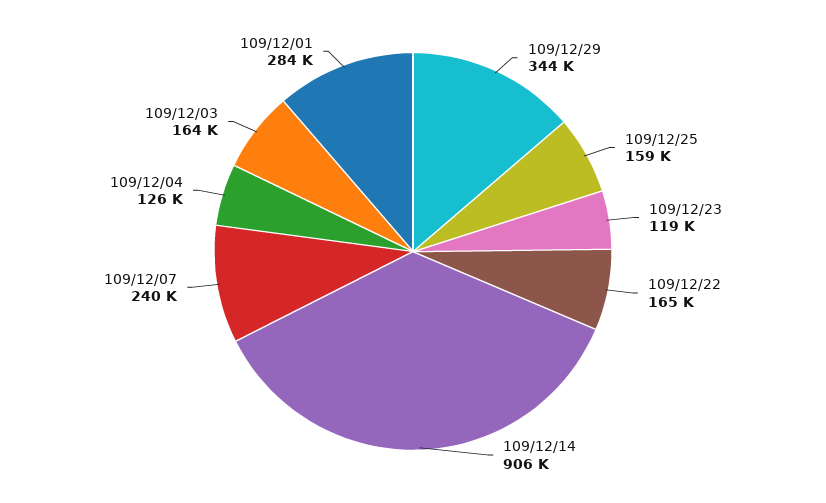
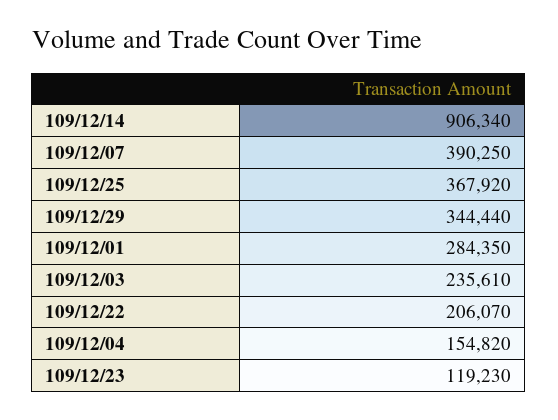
109/12/25: 159000 -> 367920
109/12/22: 165000 -> 206070
109/12/07: 240000 -> 390250
109/12/04: 126000 -> 154820
109/12/03: 164000 -> 235610

